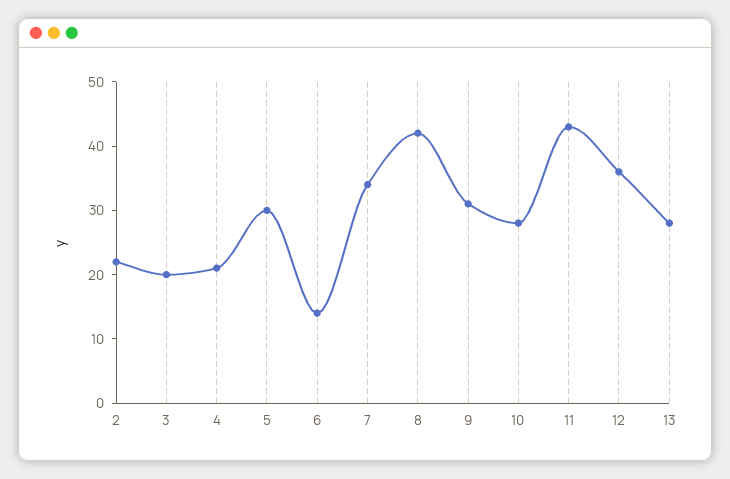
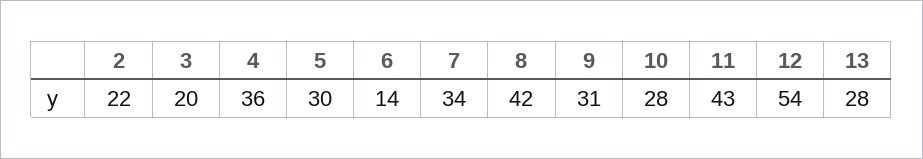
4: 20 -> 36
12: 35 -> 54

